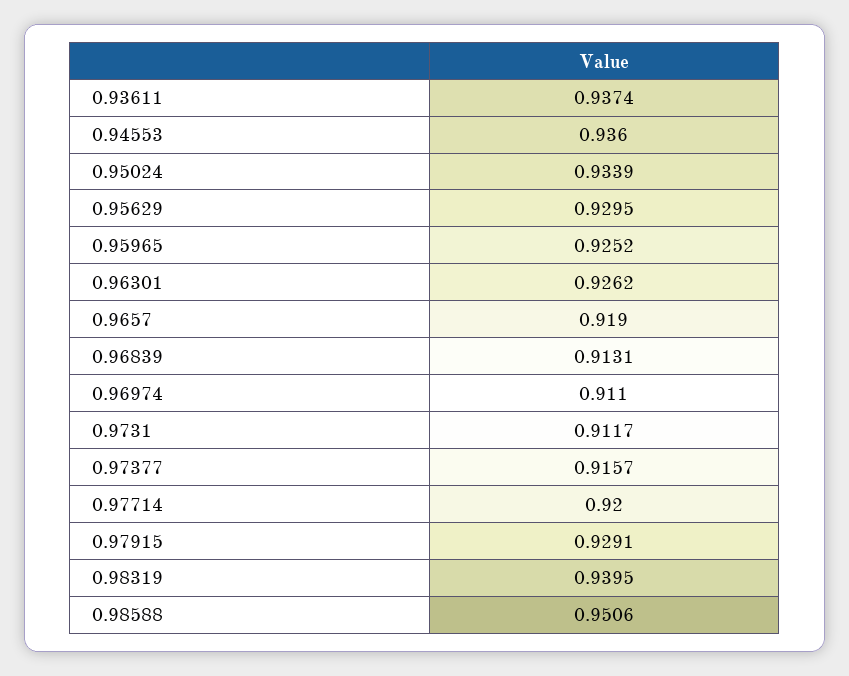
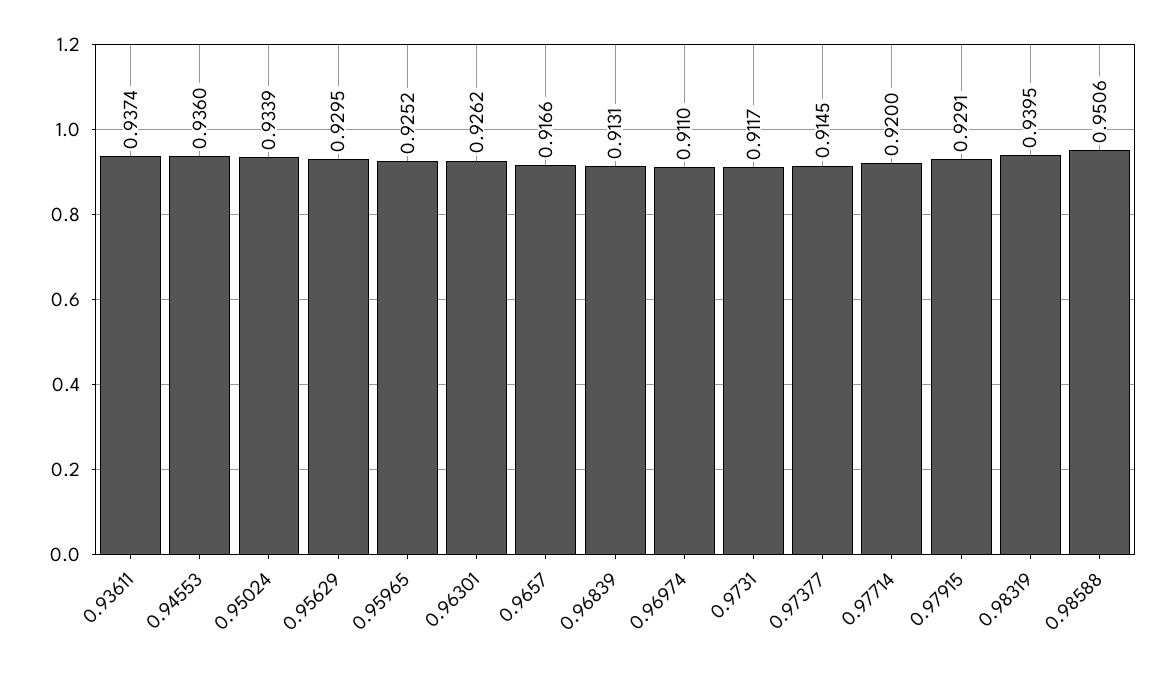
0.9657: 0.919 -> 0.9166
0.97377: 0.9157 -> 0.9145

